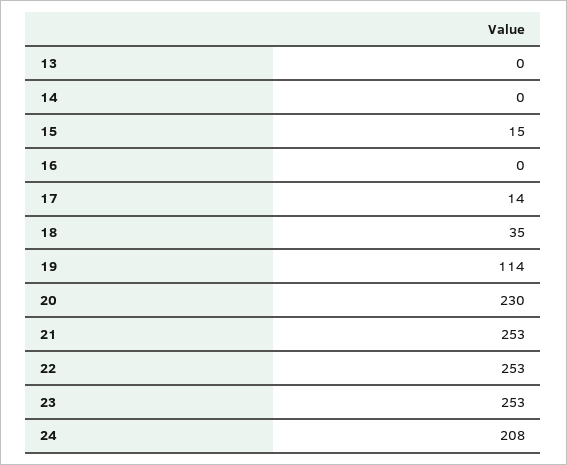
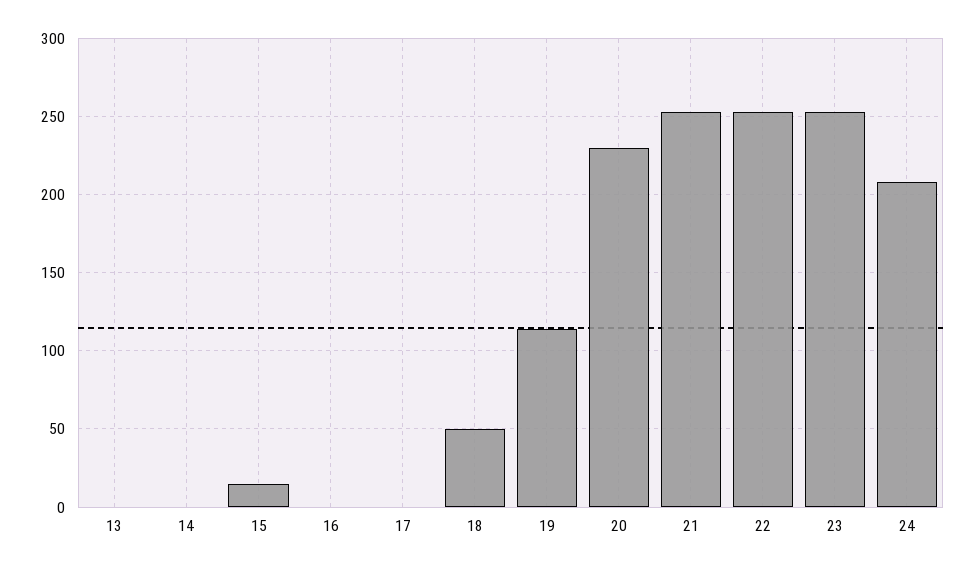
17: 14 -> 0
18: 35 -> 50

